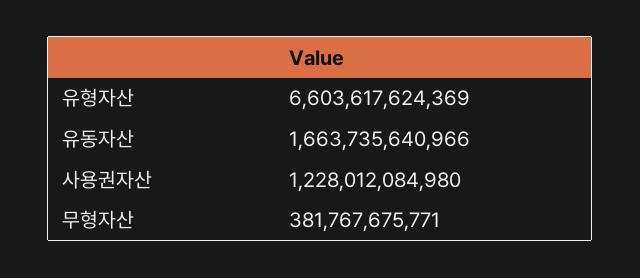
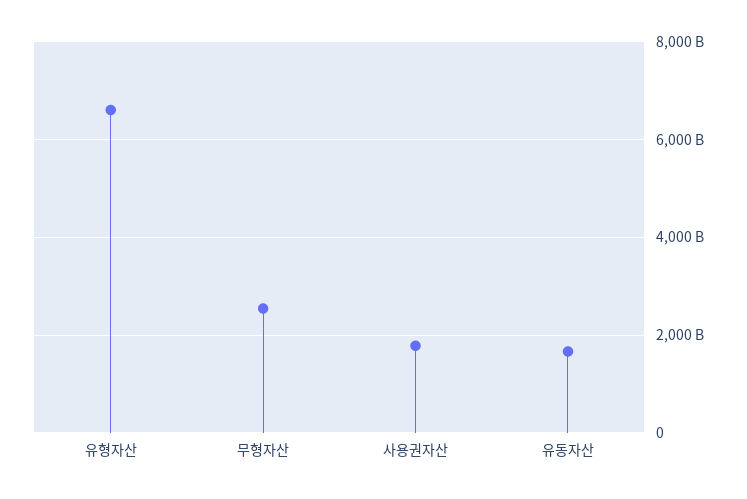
사용권자산: 1228012084980 -> 1800000000000
무형자산: 381767675771 -> 2600000000000

